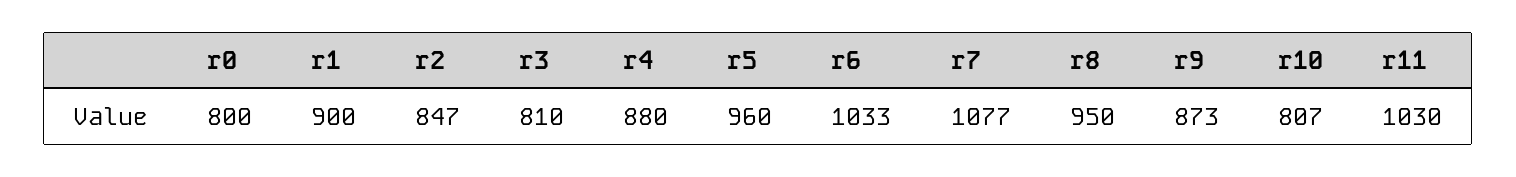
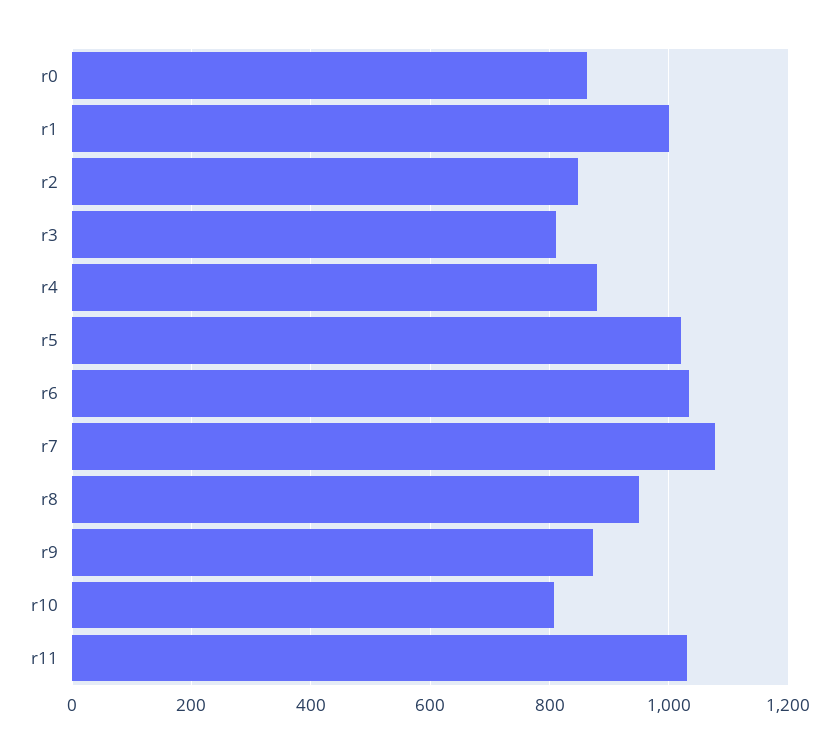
r0: 800 -> 860
r1: 900 -> 1000
r5: 960 -> 1020

